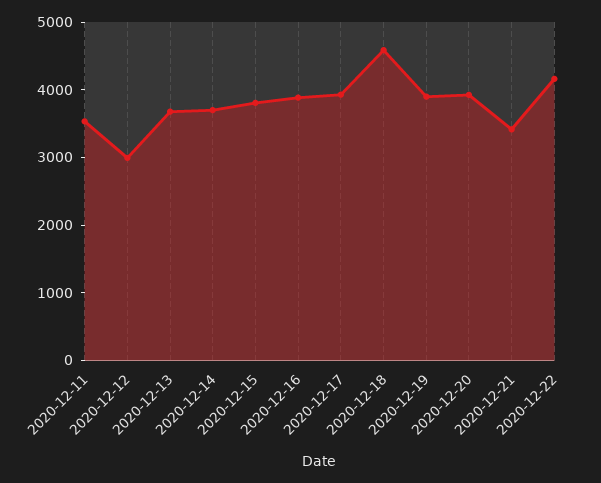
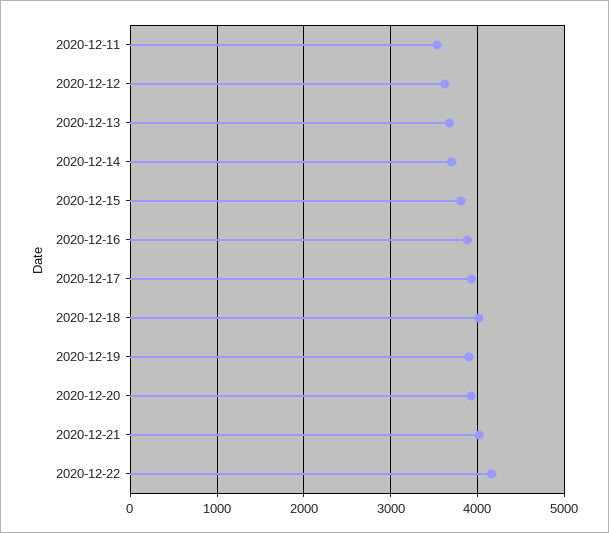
2020-12-12: 3000 -> 3600
2020-12-18: 4600 -> 4000
2020-12-21: 3400 -> 4000

